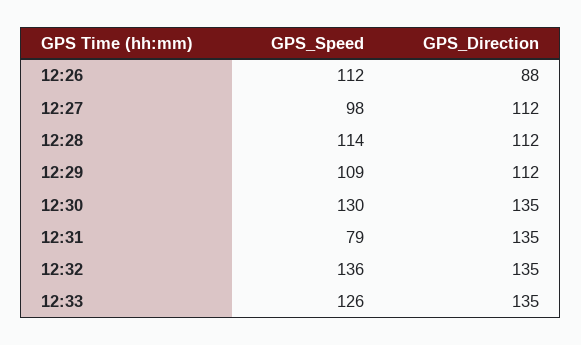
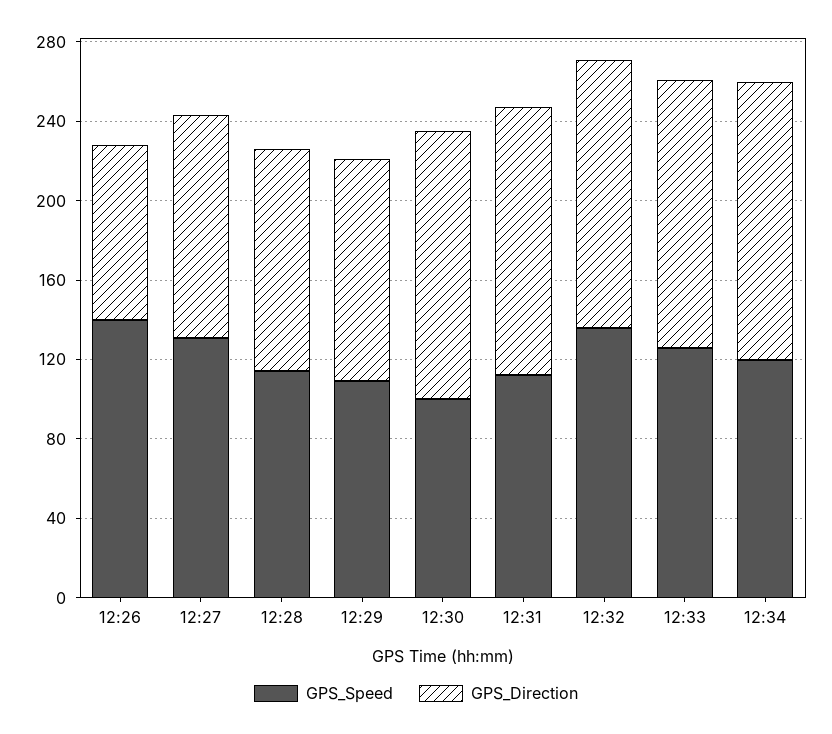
GPS_Speed, 12:26: 112 -> 140
GPS_Speed, 12:27: 98 -> 130
GPS_Speed, 12:30: 130 -> 100
GPS_Speed, 12:31: 79 -> 110
GPS_Speed, 12:34: none -> 120
GPS_Direction, 12:34: none -> 140

